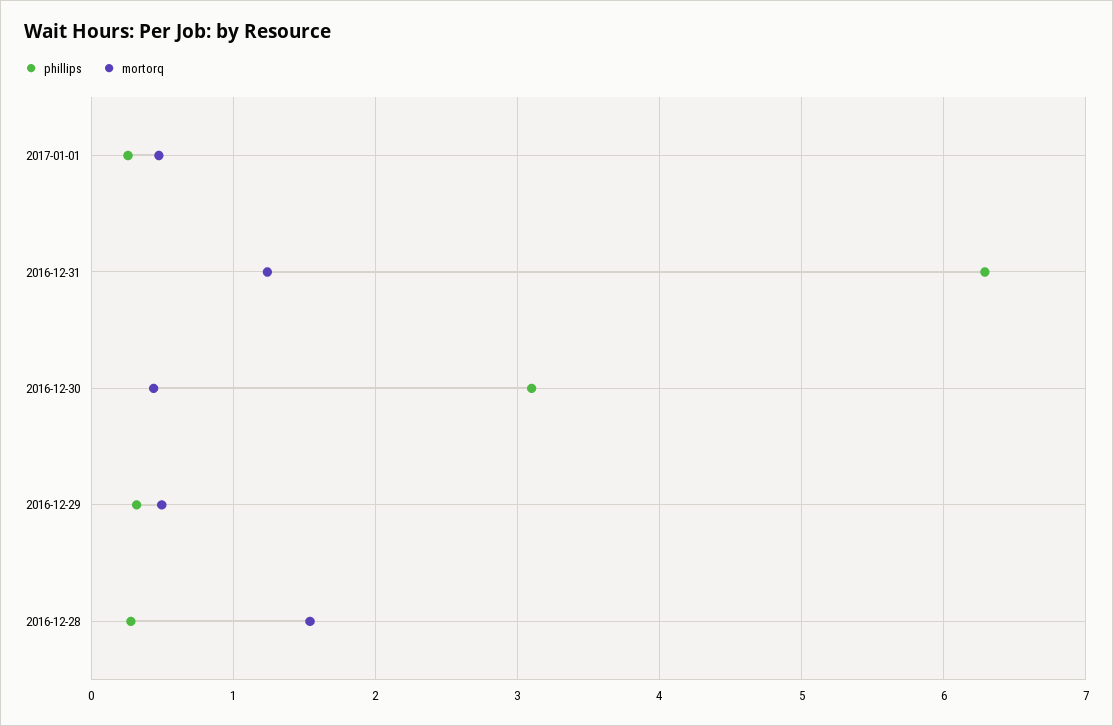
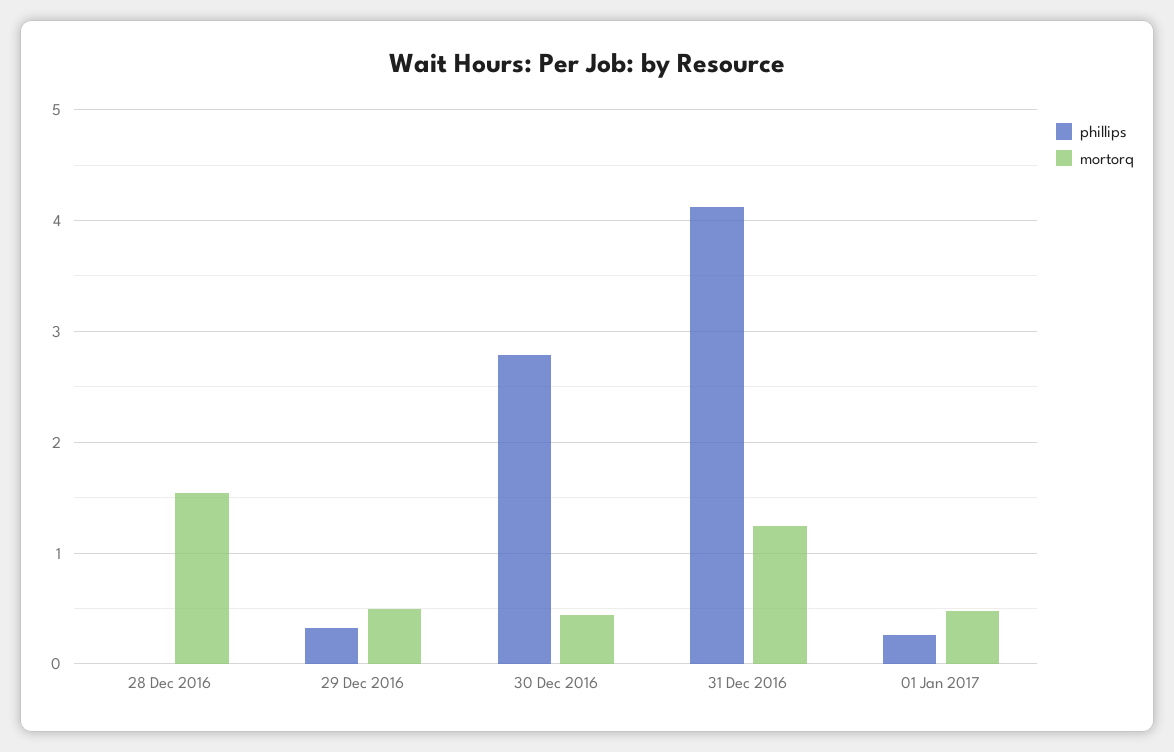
phillips, 2016-12-31: 6.3 -> 4.1
phillips, 2016-12-30: 3.1 -> 2.8
phillips, 2016-12-28: 0.3 -> 0

